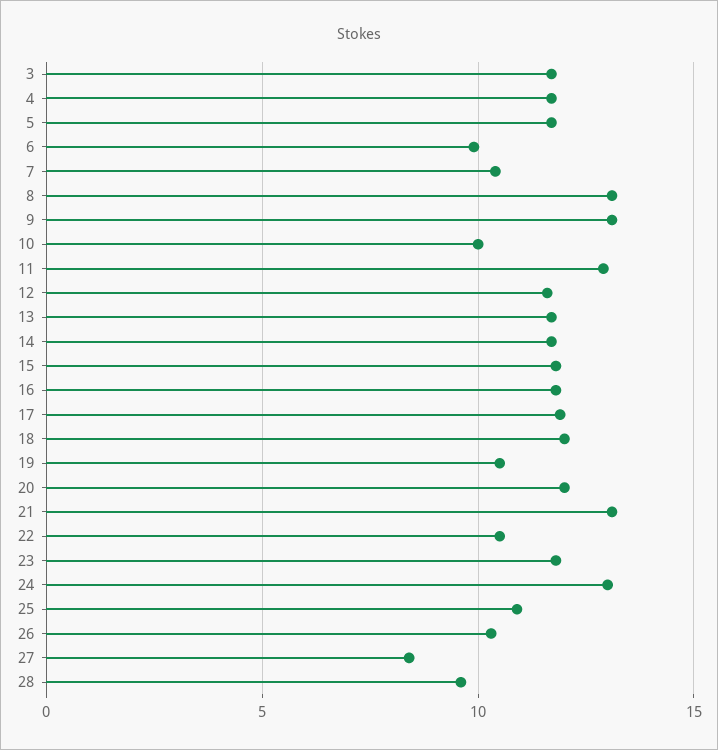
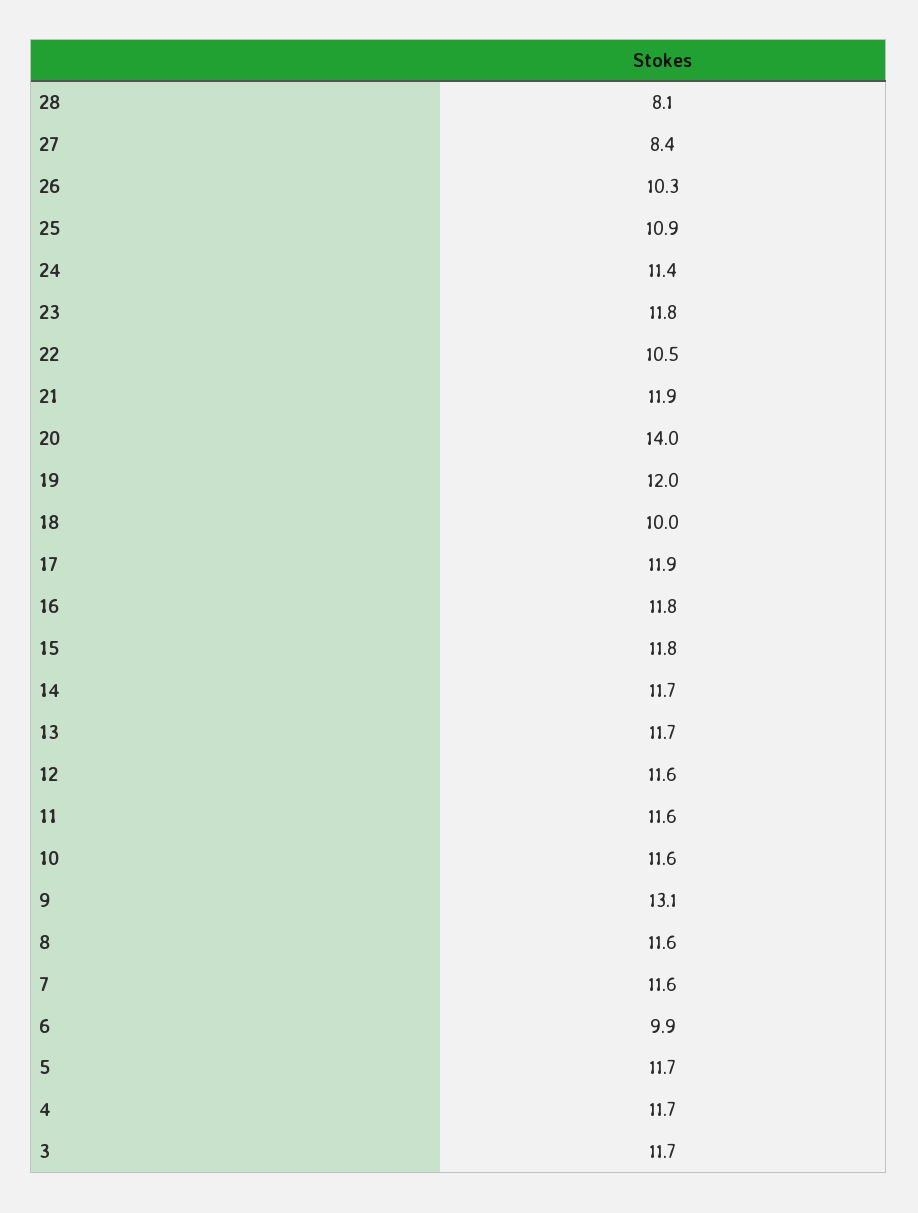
7: 10.5 -> 11.6
8: 13 -> 11.6
10: 10 -> 11.6
11: 13 -> 11.6
18: 12 -> 10
19: 10.5 -> 12
20: 12 -> 14
21: 13 -> 11.9
24: 13 -> 11.4
28: 9.5 -> 8.1

